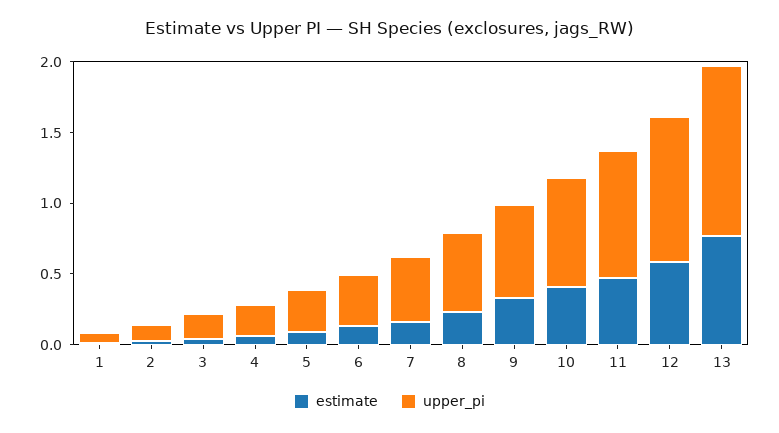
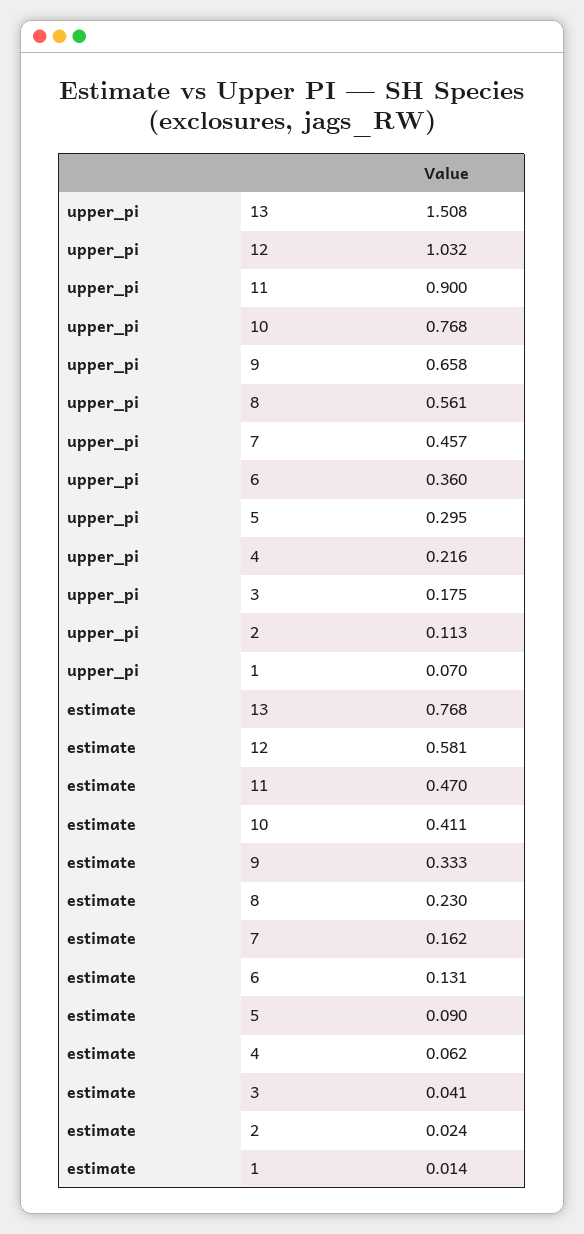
upper_pi, 13: 1.2 -> 1.508

